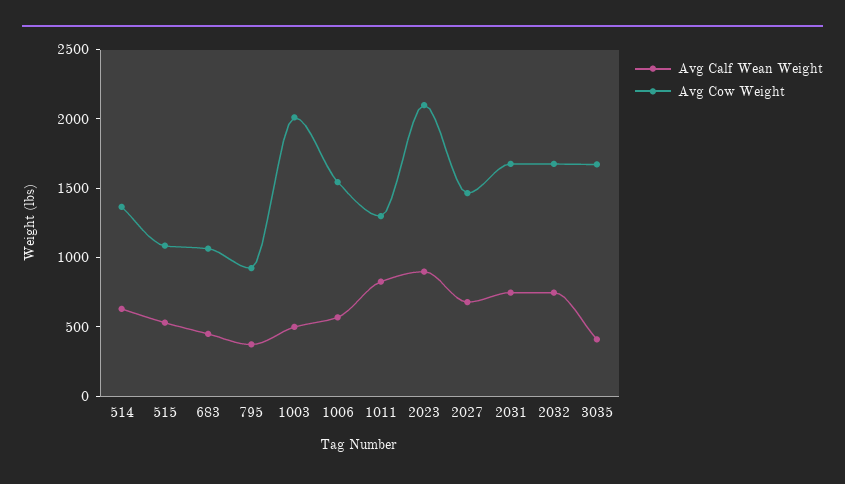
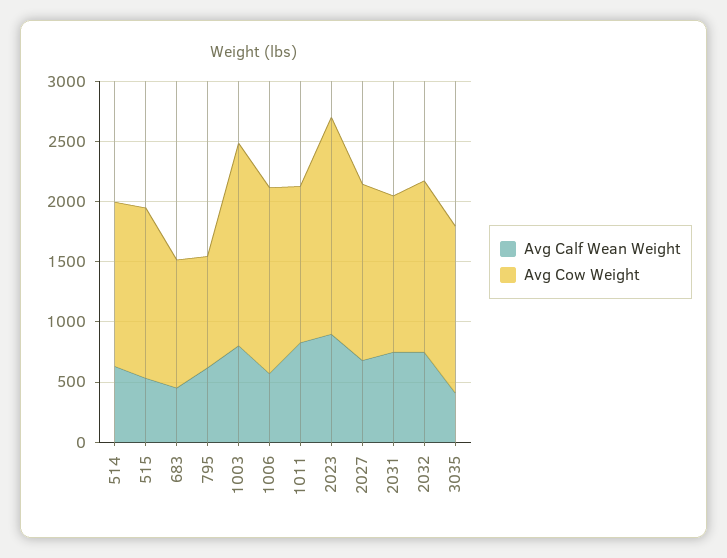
Avg Cow Weight, 515: 1100 -> 1400
Avg Calf Wean Weight, 795: 400 -> 600
Avg Calf Wean Weight, 1003: 500 -> 800
Avg Cow Weight, 1003: 2000 -> 1700
Avg Cow Weight, 2023: 2100 -> 1800
Avg Cow Weight, 2031: 1700 -> 1300
Avg Cow Weight, 2032: 1700 -> 1400
Avg Cow Weight, 3035: 1700 -> 1400

